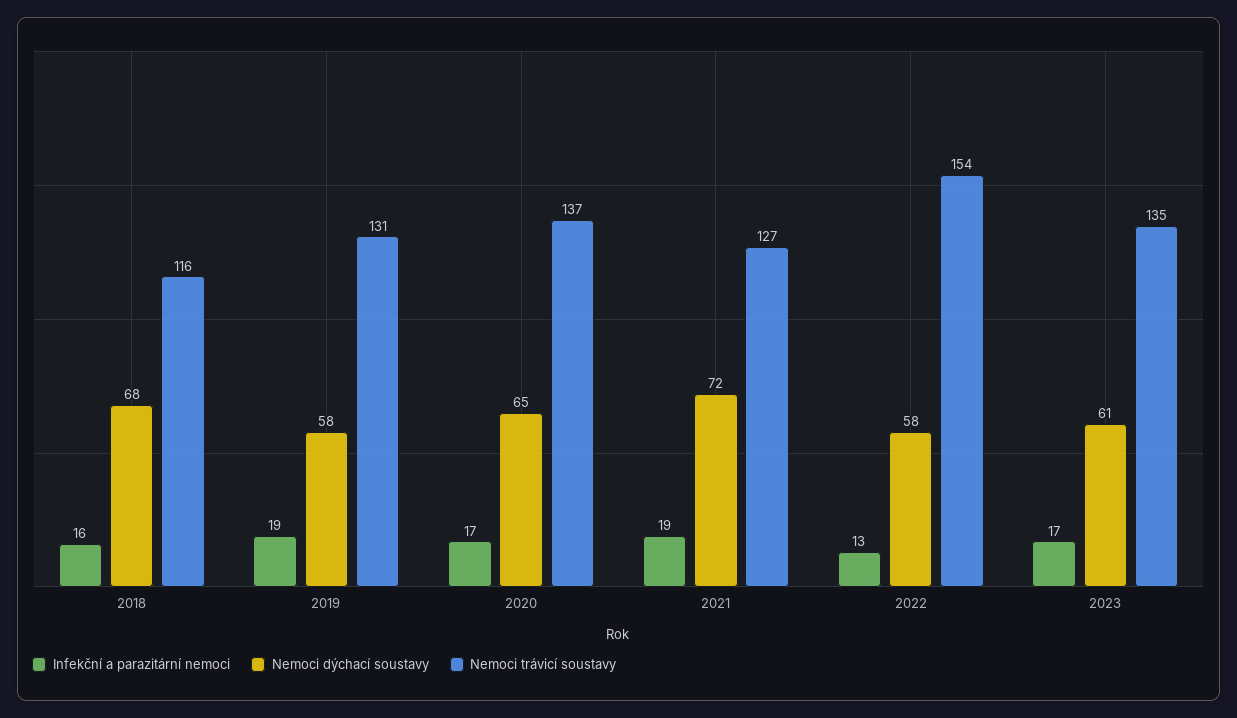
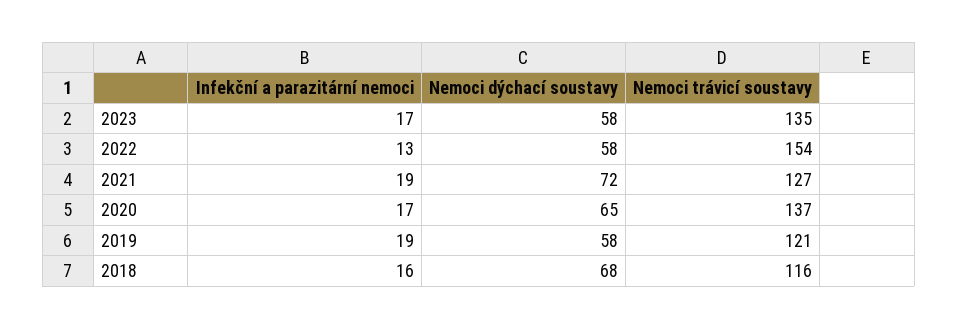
Nemoci trávicí soustavy, 2019: 131 -> 121
Nemoci dýchací soustavy, 2023: 61 -> 58

